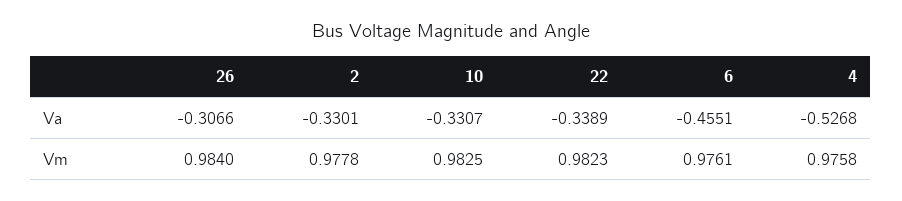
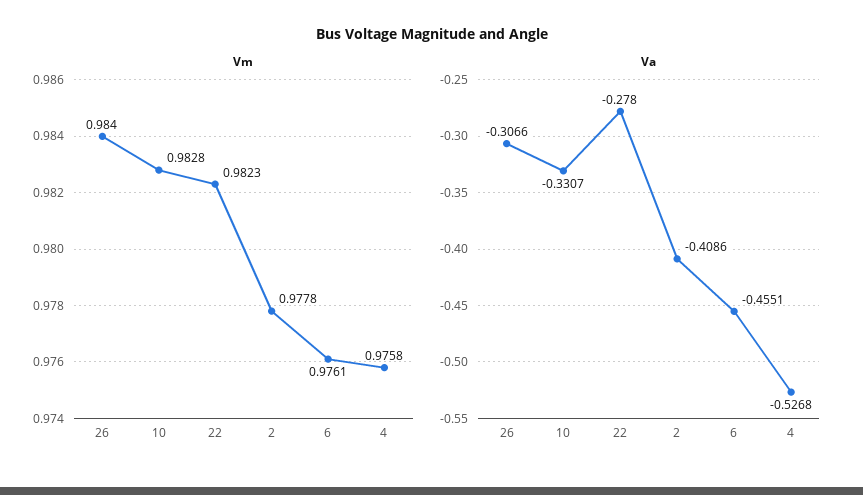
Va, 2: -0.3301 -> -0.4086
Va, 22: -0.3389 -> -0.278
Vm, 10: 0.9825 -> 0.9828

